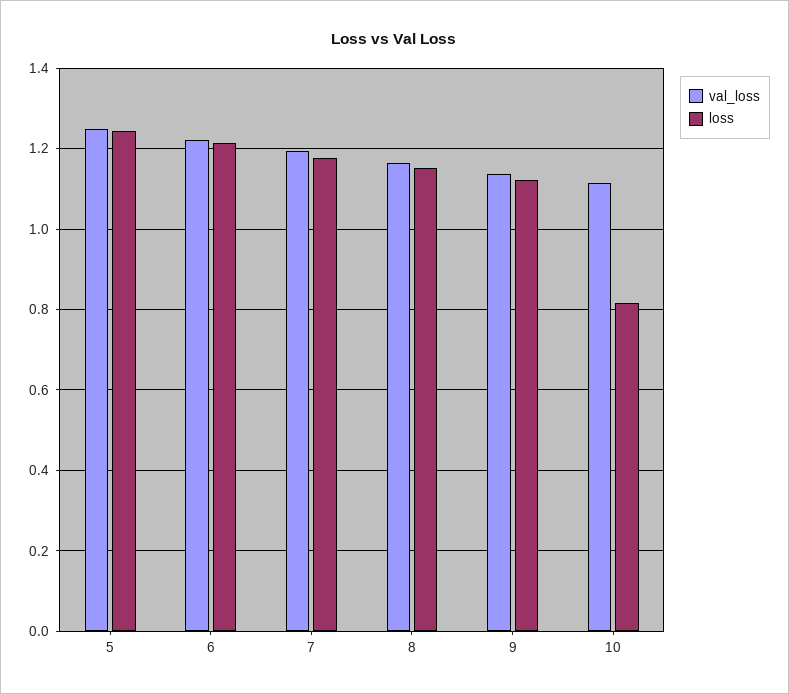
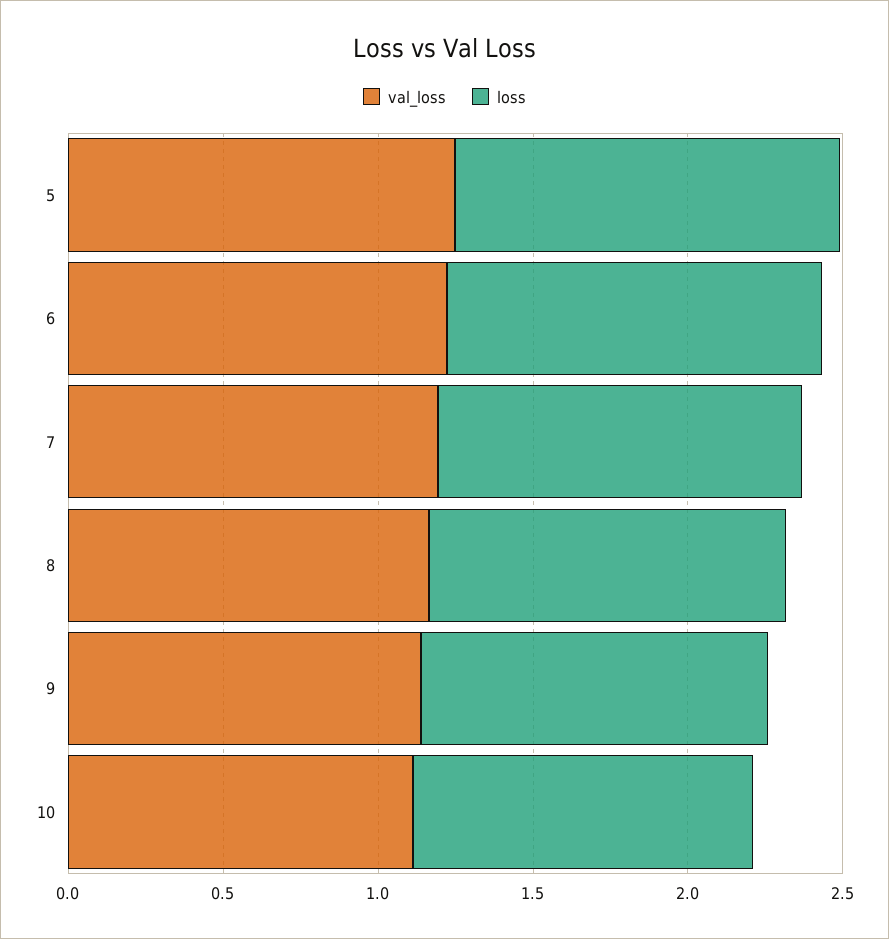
loss, 10: 0.82 -> 1.1

